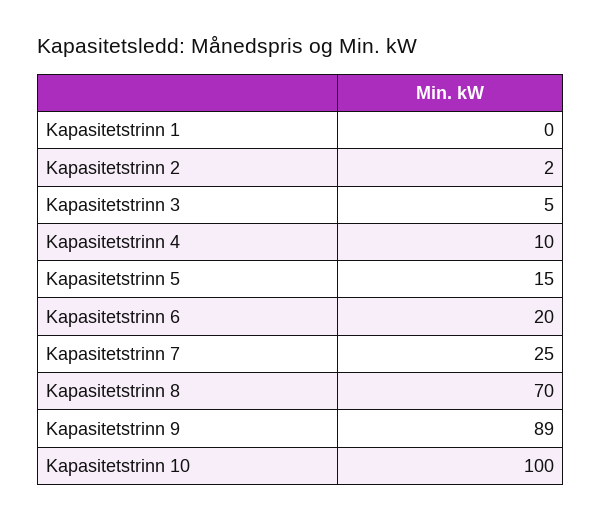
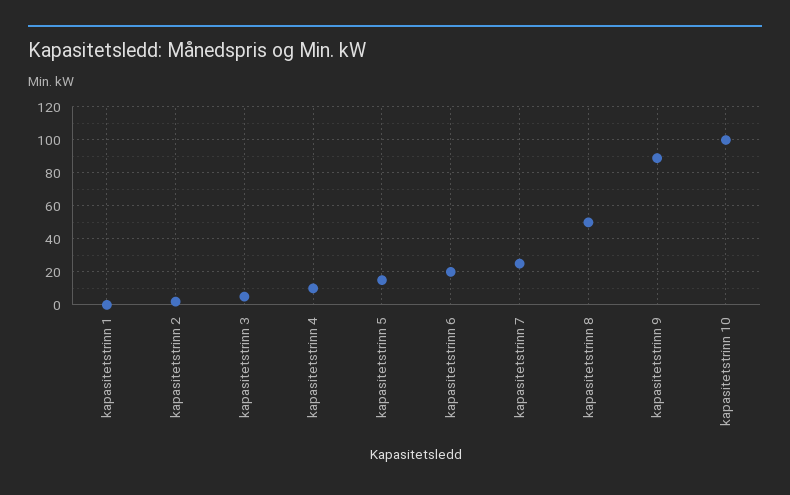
Kapasitetstrinn 8: 70 -> 50

